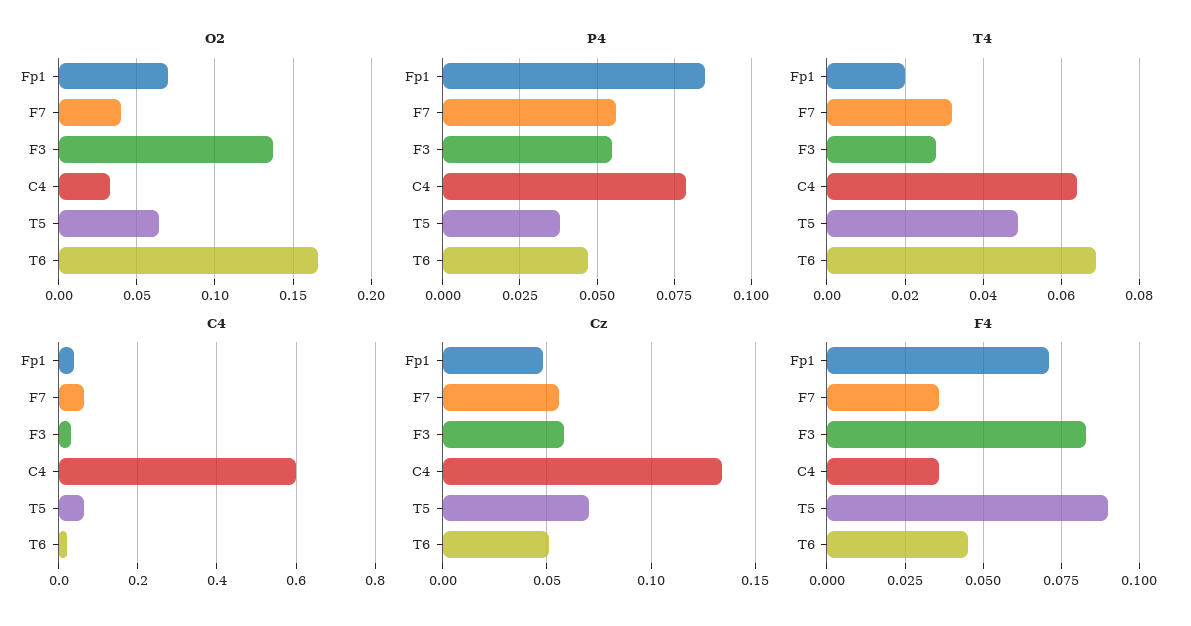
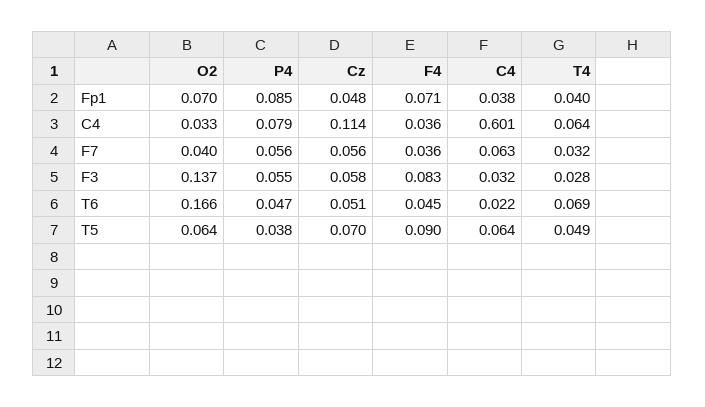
T4, Fp1: 0.02 -> 0.04
Cz, C4: 0.135 -> 0.114

